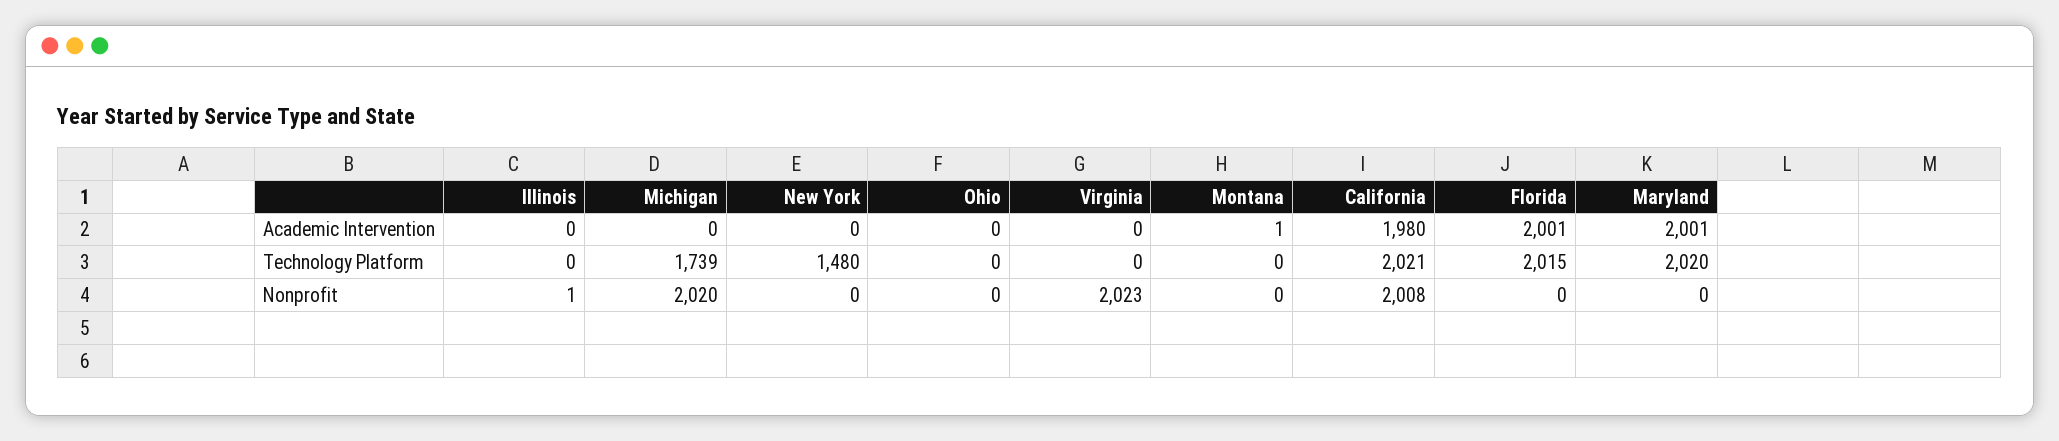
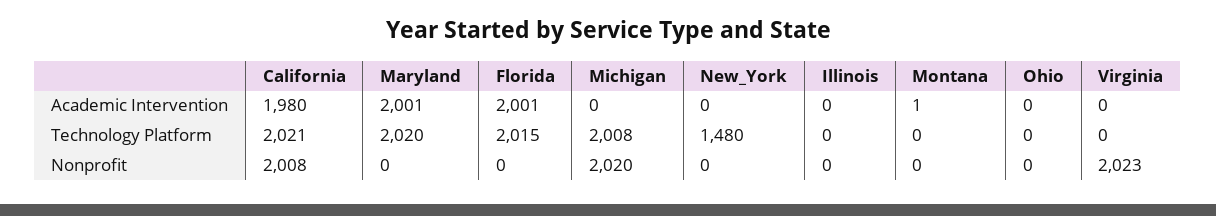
Michigan, Technology Platform: 1739 -> 2008
Illinois, Nonprofit: 1 -> 0

